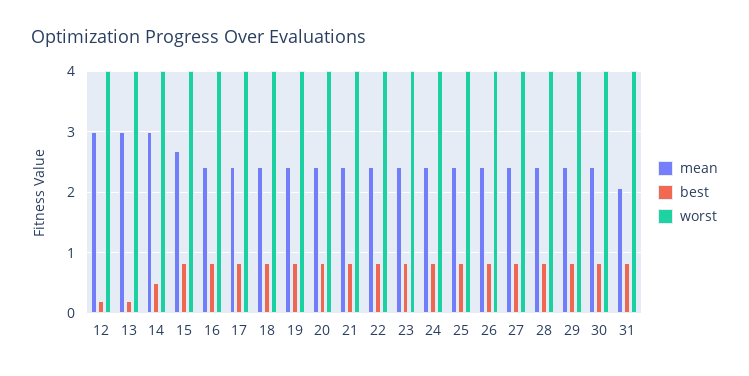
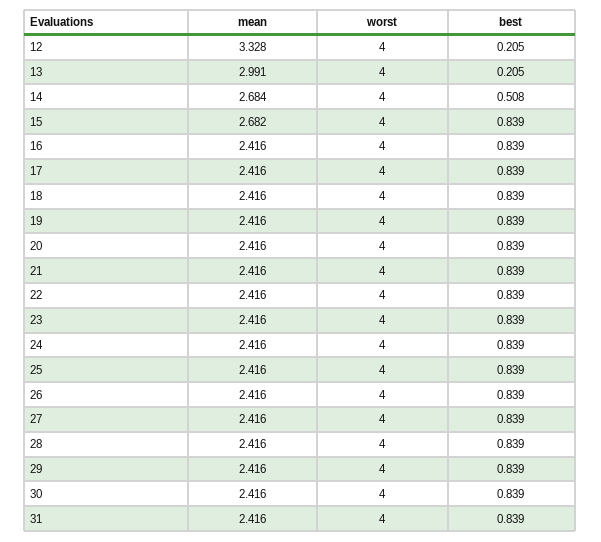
mean, 12: 3 -> 3.328
mean, 14: 3 -> 2.684
mean, 31: 2.1 -> 2.416

